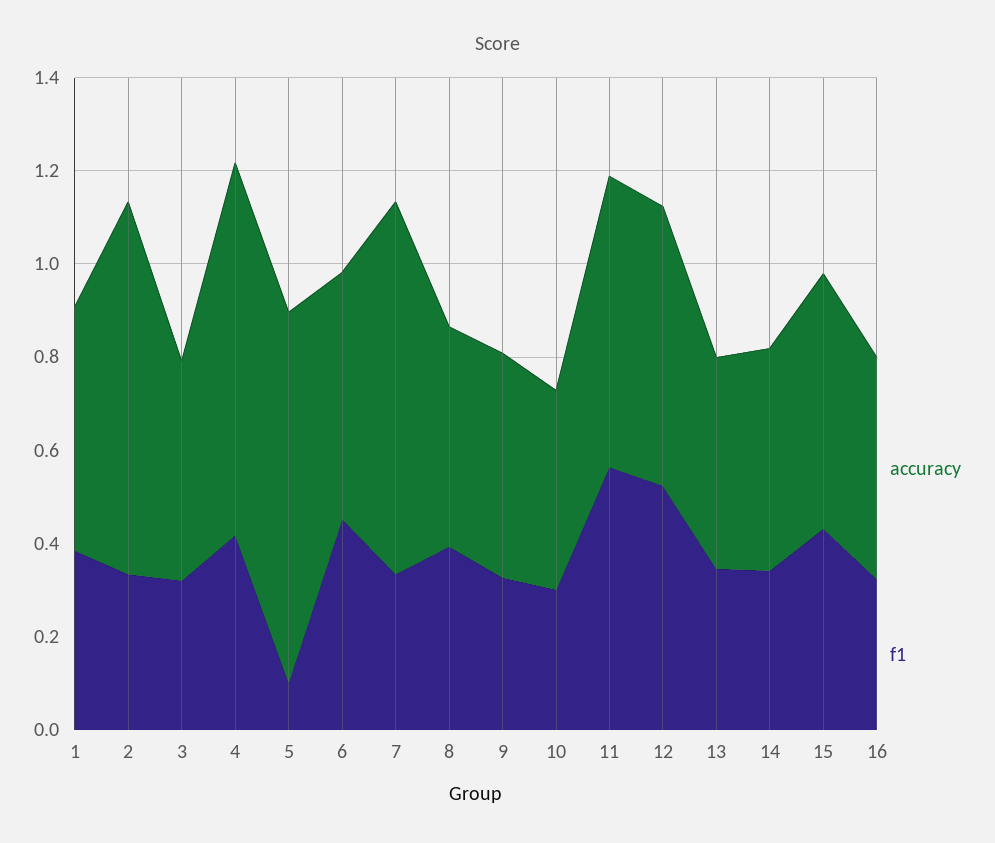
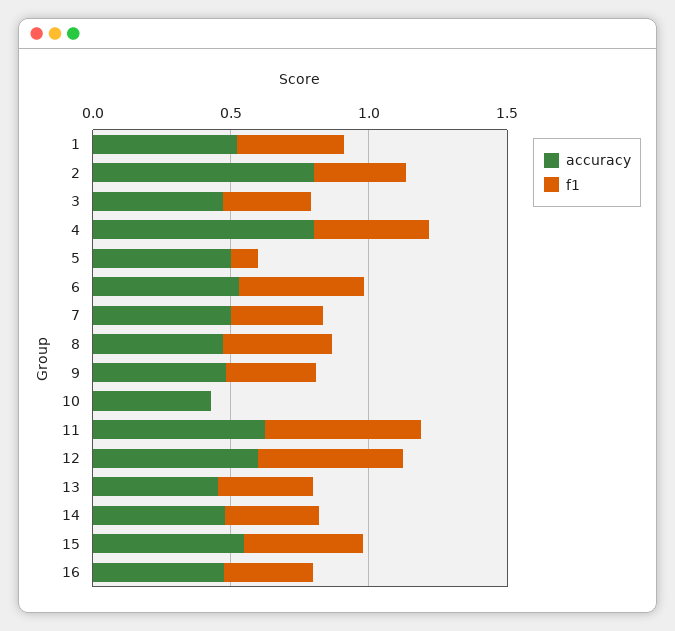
accuracy, 5: 0.8 -> 0.5
accuracy, 7: 0.8 -> 0.5
f1, 10: 0.3 -> 0

